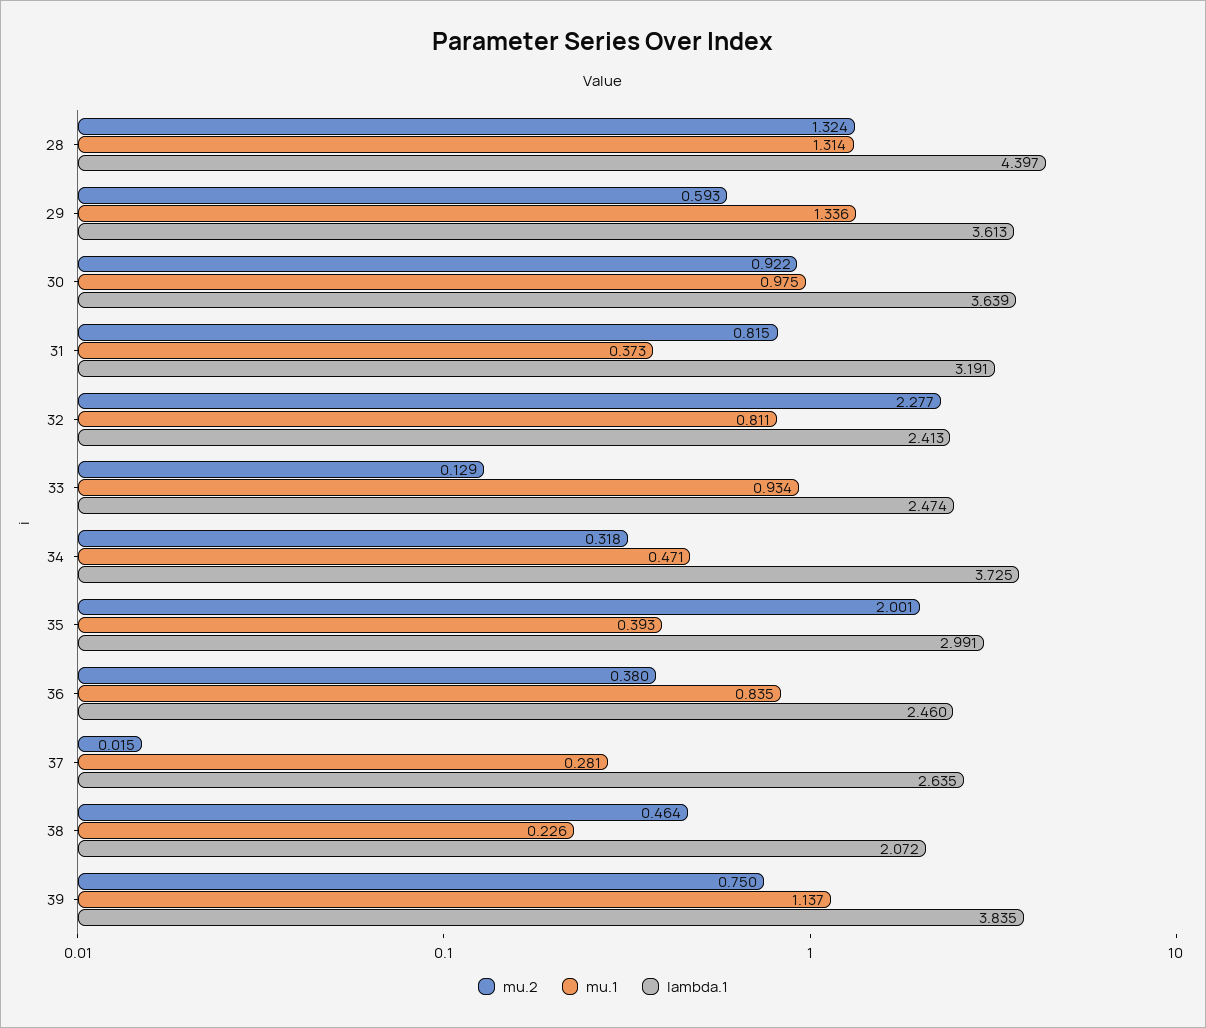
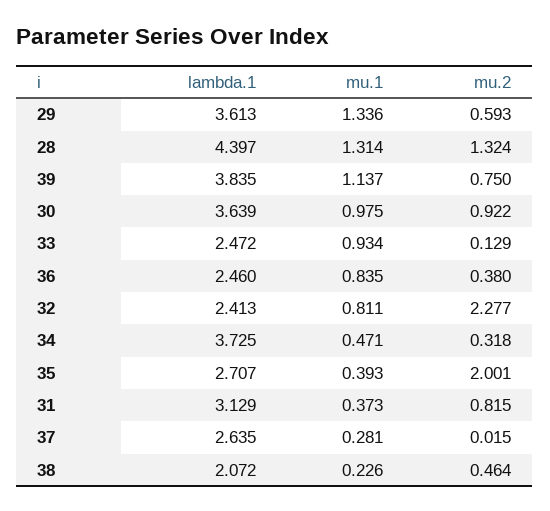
lambda.1, 31: 3.191 -> 3.129
lambda.1, 33: 2.474 -> 2.472
lambda.1, 35: 2.991 -> 2.707

